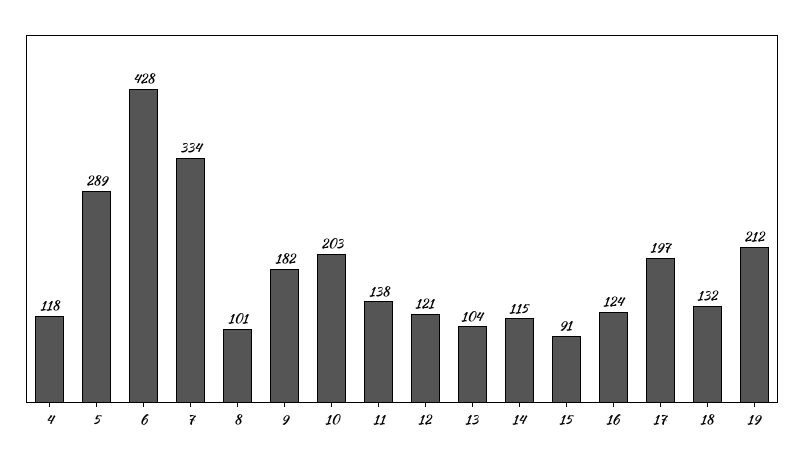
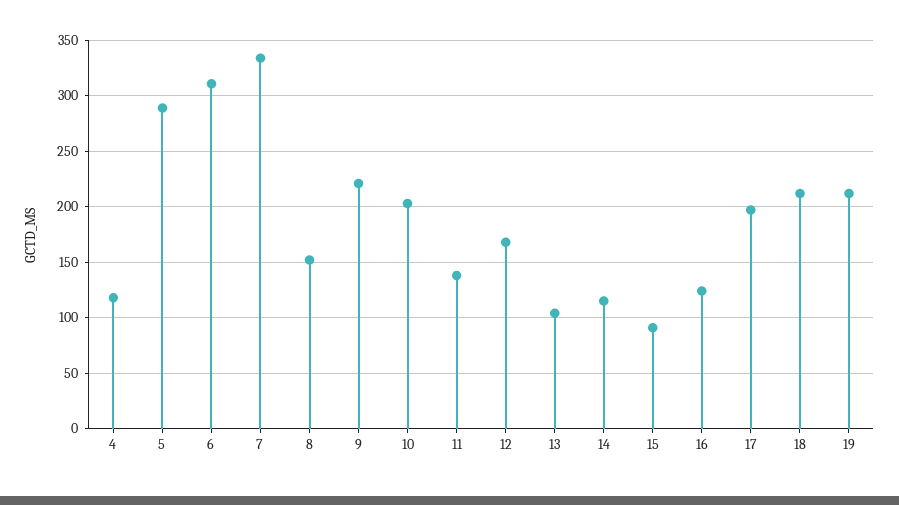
6: 428 -> 310
8: 101 -> 150
9: 182 -> 220
12: 121 -> 170
18: 132 -> 210

